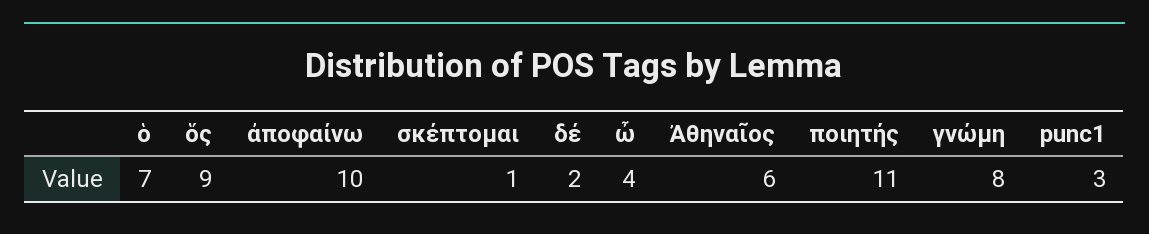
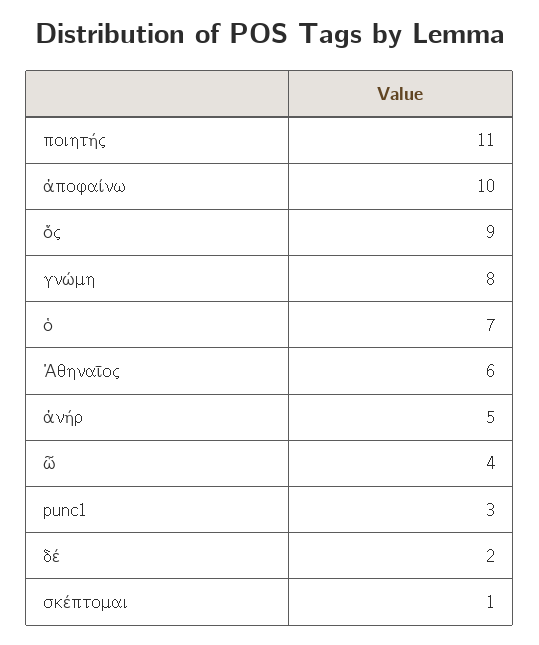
ἀνήρ: none -> 5

